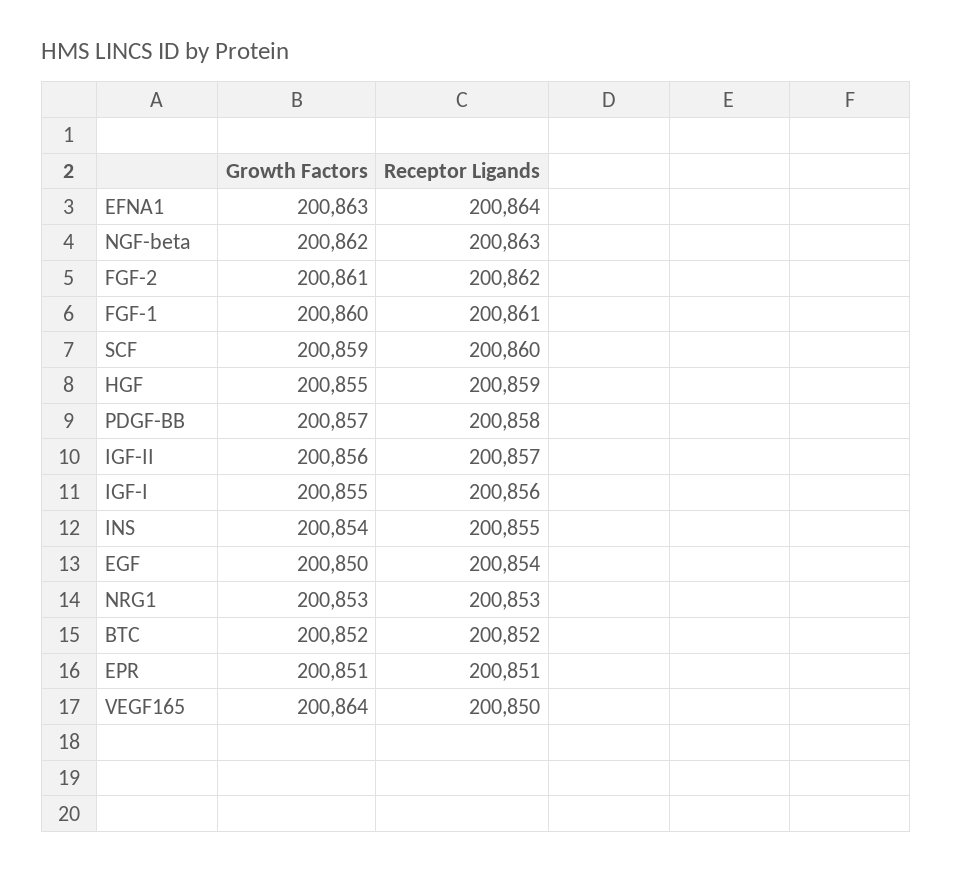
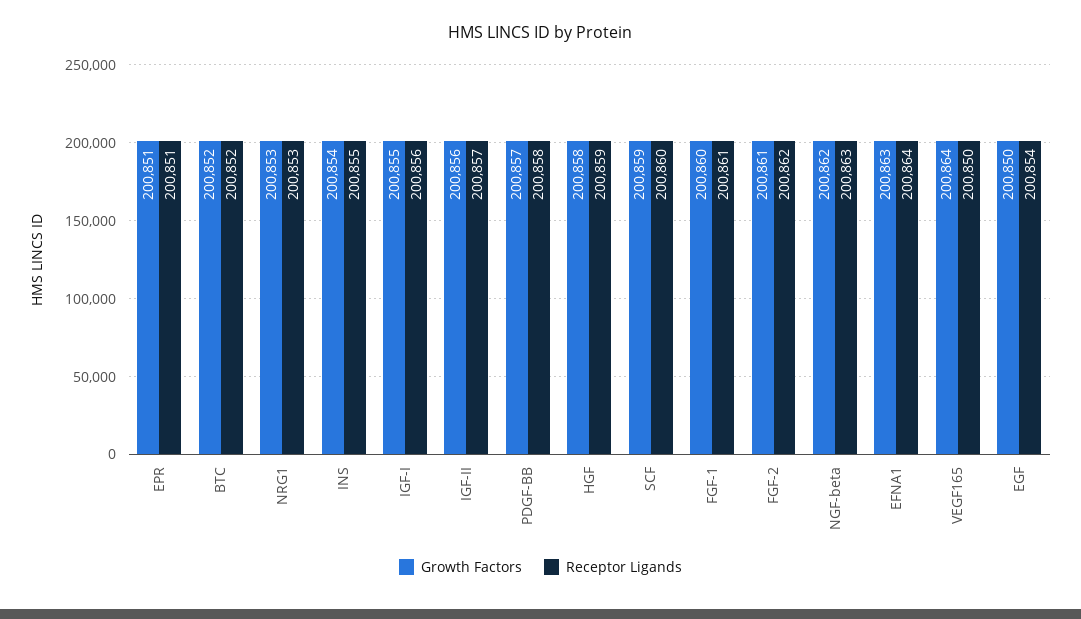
Growth Factors, HGF: 200855 -> 200858

